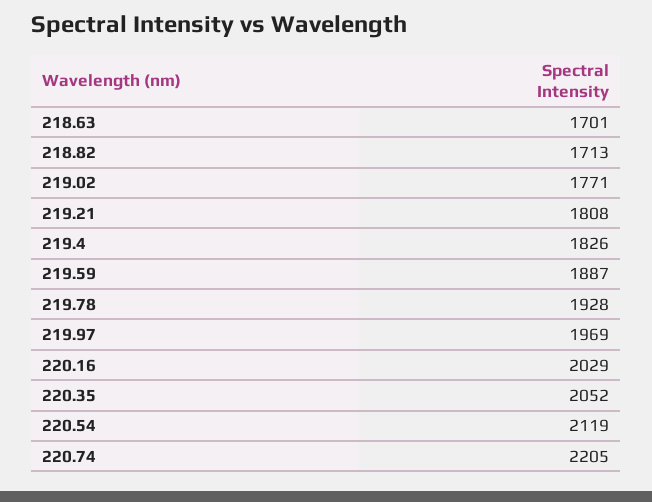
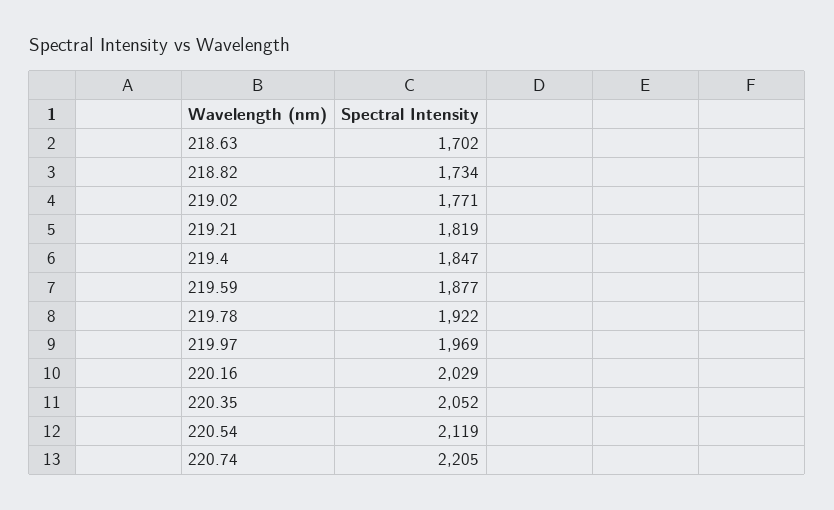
218.63: 1701 -> 1702
218.82: 1713 -> 1734
219.21: 1808 -> 1819
219.4: 1826 -> 1847
219.59: 1887 -> 1877
219.78: 1928 -> 1922

